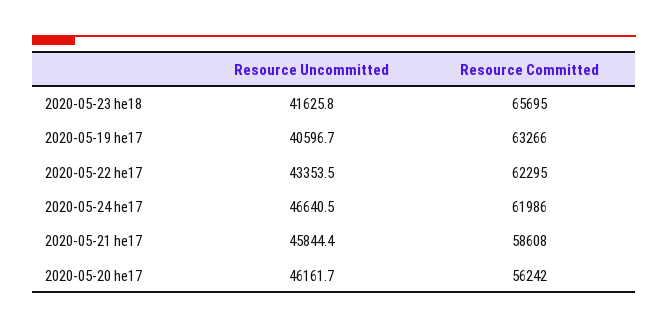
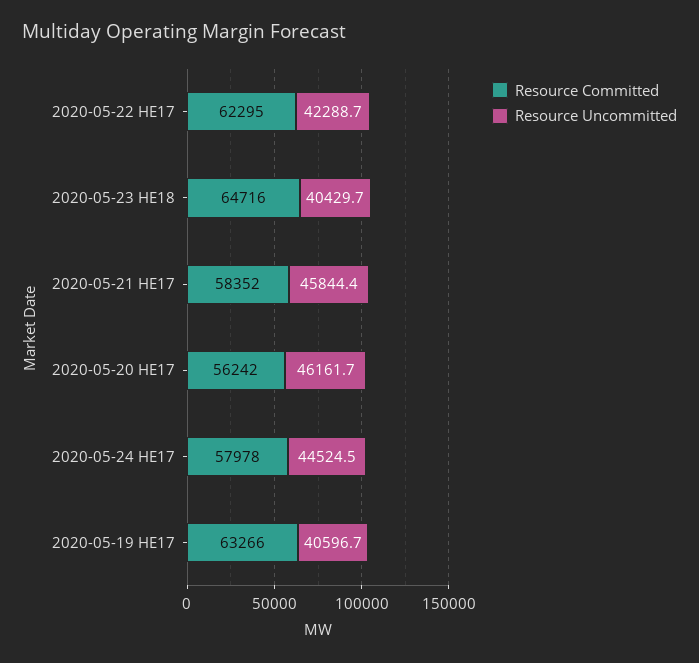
Resource Uncommitted, 2020-05-23 he18: 41625.8 -> 40429.7
Resource Committed, 2020-05-23 he18: 65695 -> 64716
Resource Uncommitted, 2020-05-22 he17: 43353.5 -> 42288.7
Resource Uncommitted, 2020-05-24 he17: 46640.5 -> 44524.5
Resource Committed, 2020-05-24 he17: 61986 -> 57978
Resource Committed, 2020-05-21 he17: 58608 -> 58352

